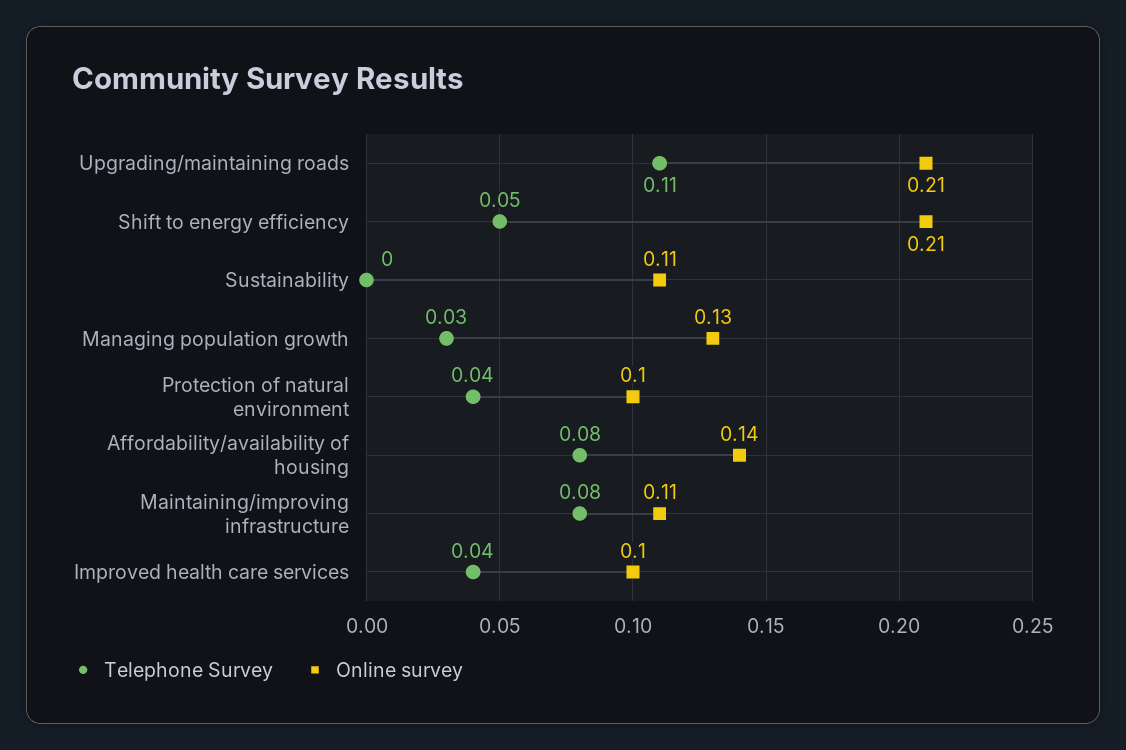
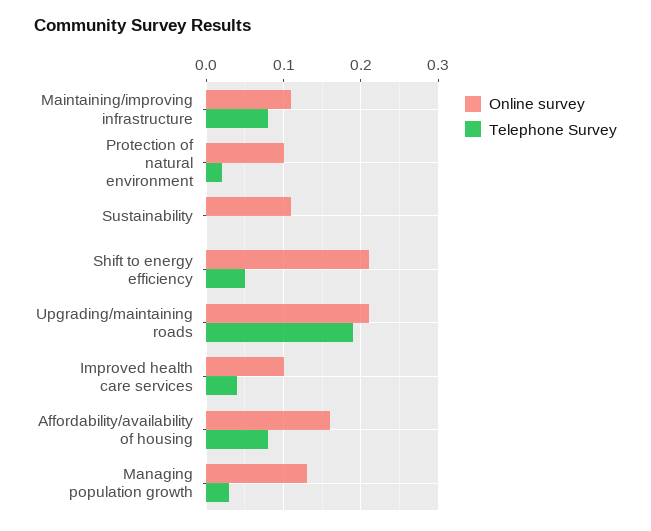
Telephone Survey, Upgrading/maintaining roads: 0.11 -> 0.19
Telephone Survey, Protection of natural environment: 0.04 -> 0.02
Online survey, Affordability/availability of housing: 0.14 -> 0.16

